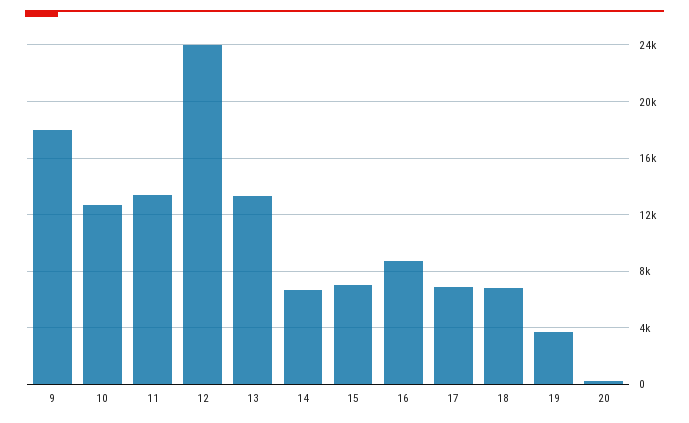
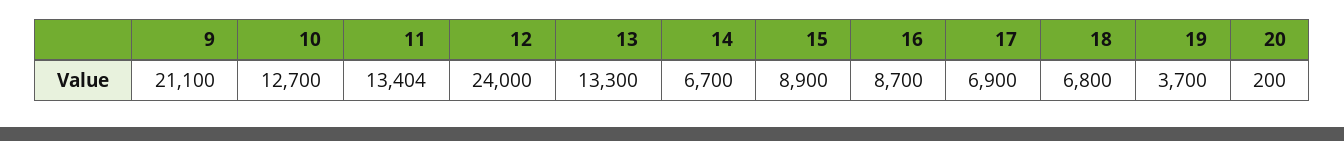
9: 18000 -> 21100
15: 7000 -> 8900

